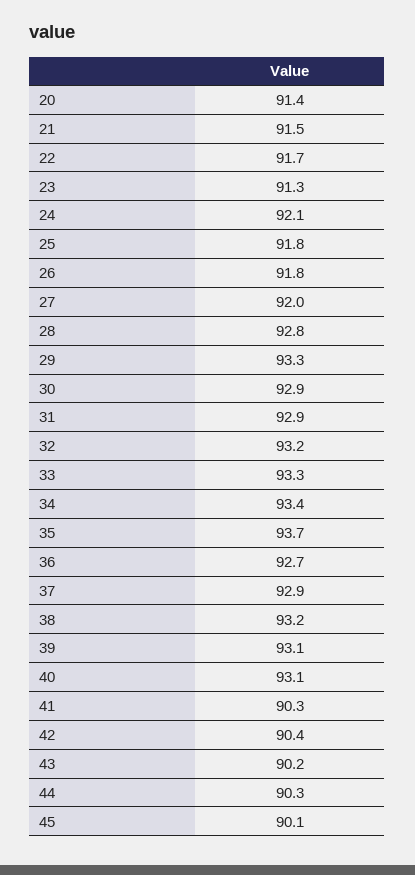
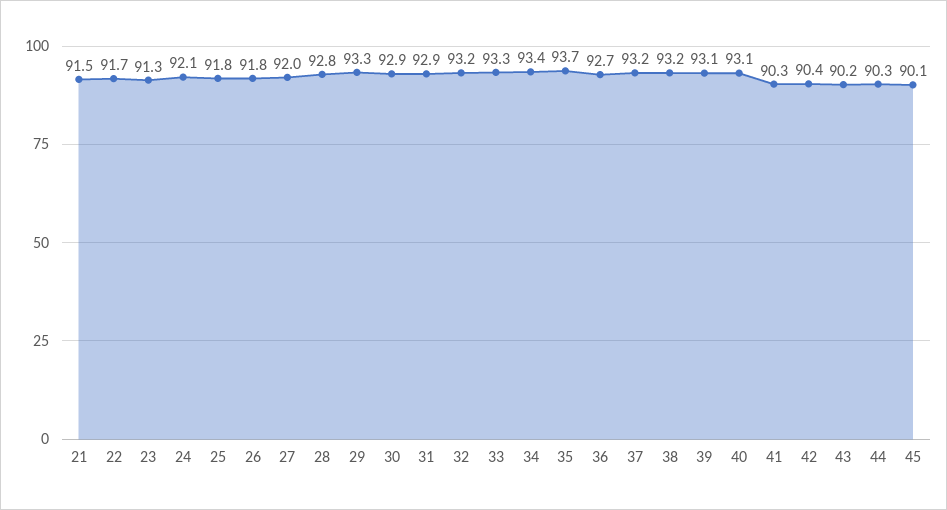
20: 91.4 -> none
37: 92.9 -> 93.2

